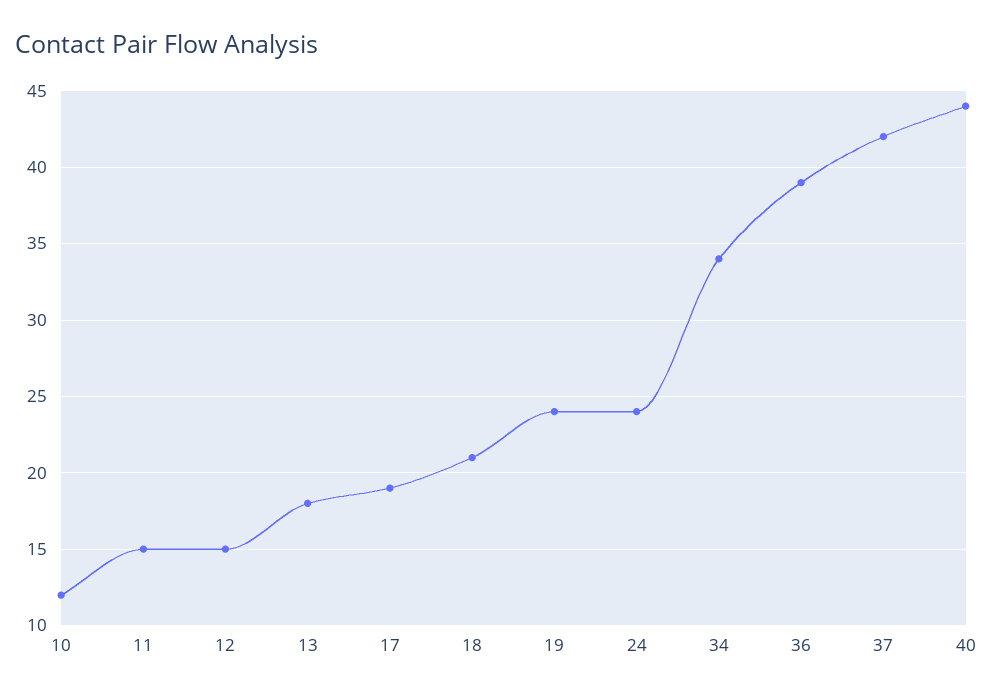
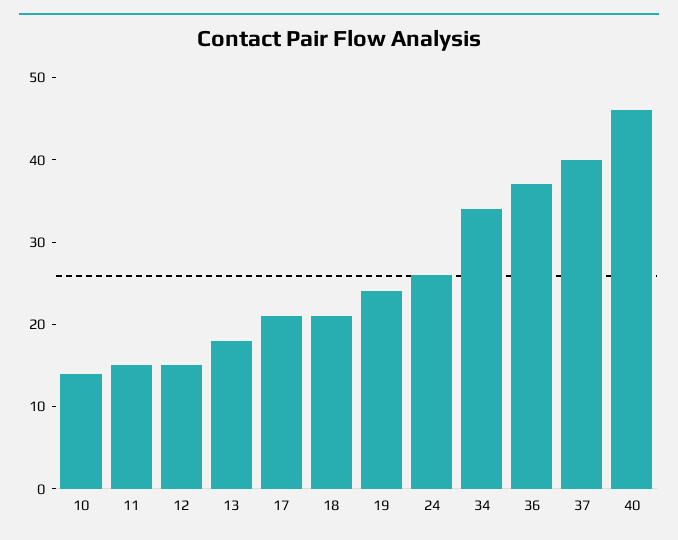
10: 12 -> 14
17: 19 -> 21
24: 24 -> 26
36: 39 -> 37
37: 42 -> 40
40: 44 -> 46

